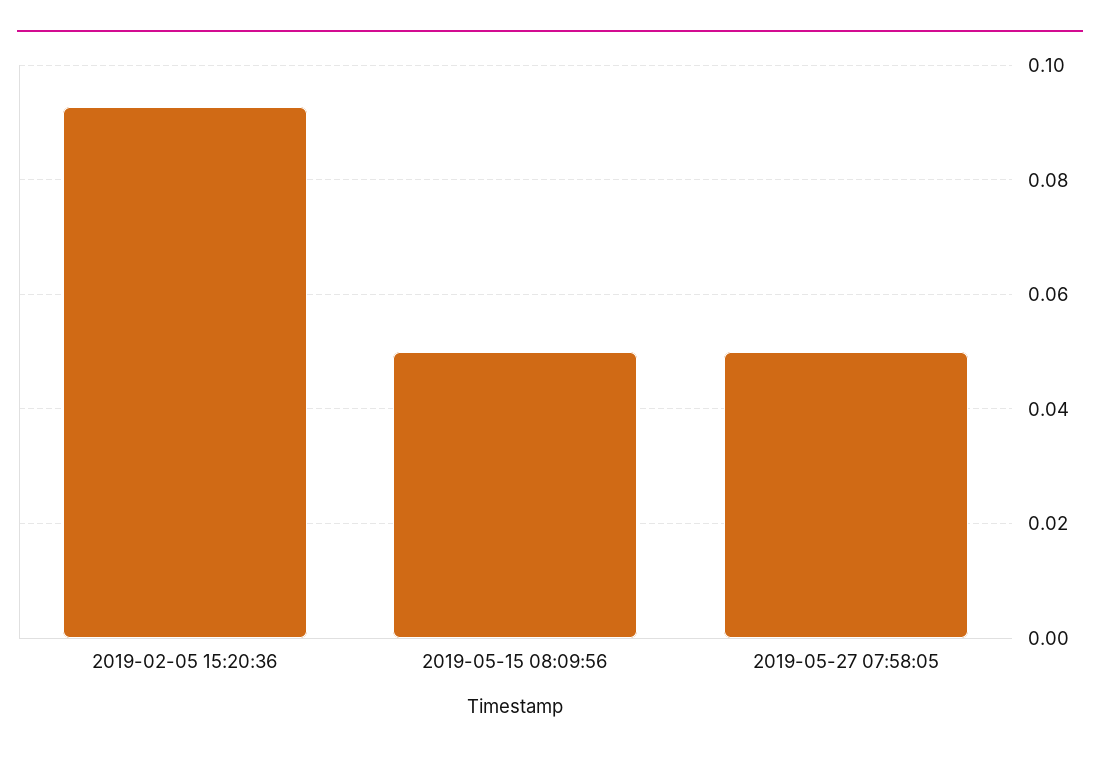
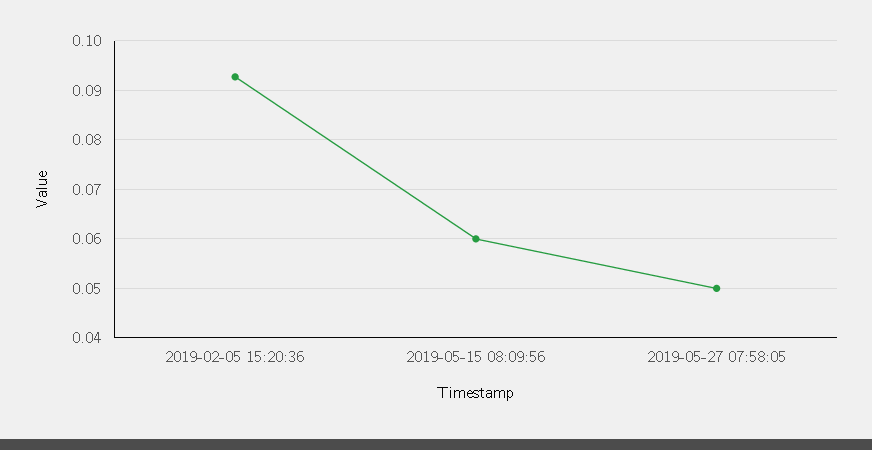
2019-05-15 08:09:56: 0.05 -> 0.06

